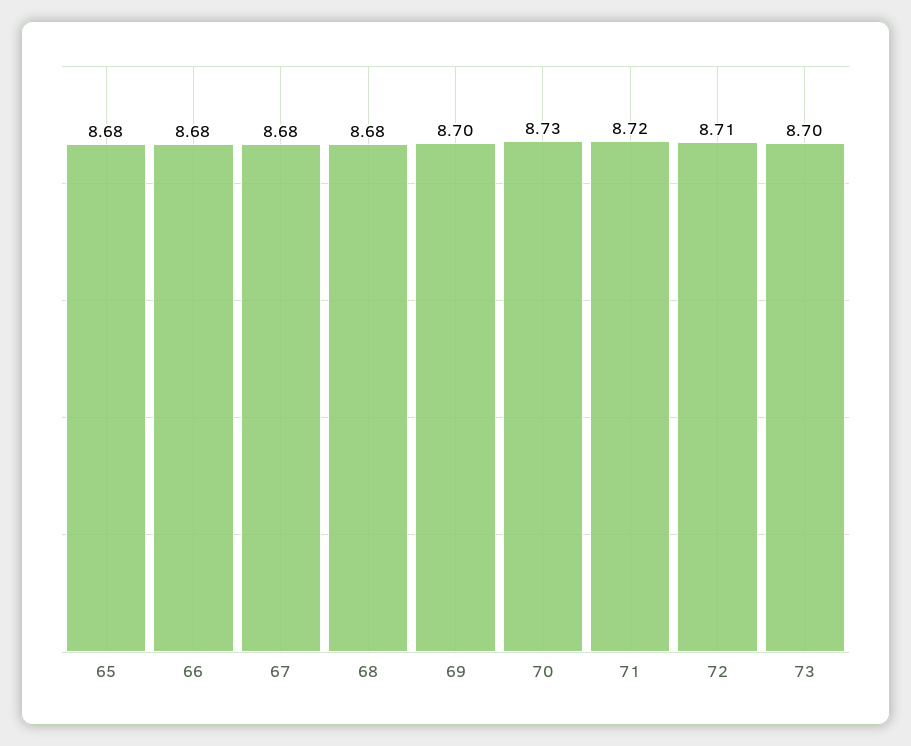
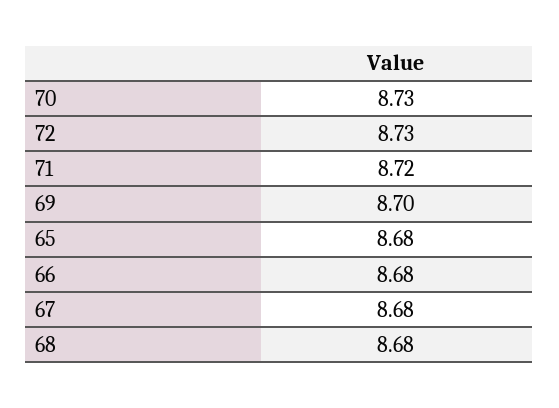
72: 8.71 -> 8.73
73: 8.7 -> none

